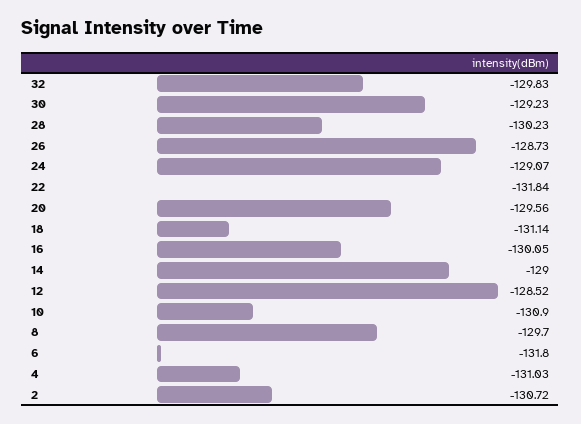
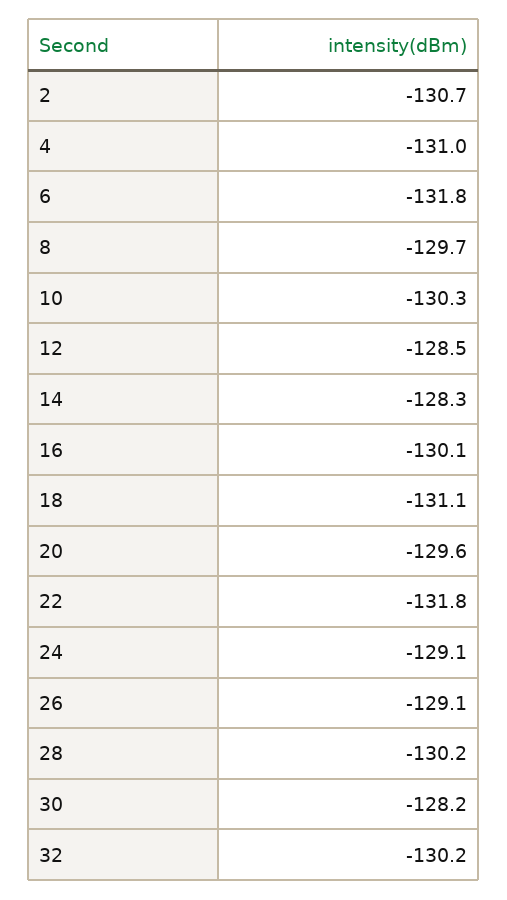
32: -129.83 -> -130.2
30: -129.23 -> -128.2
26: -128.73 -> -129.1
14: -129 -> -128.3
10: -130.9 -> -130.3

